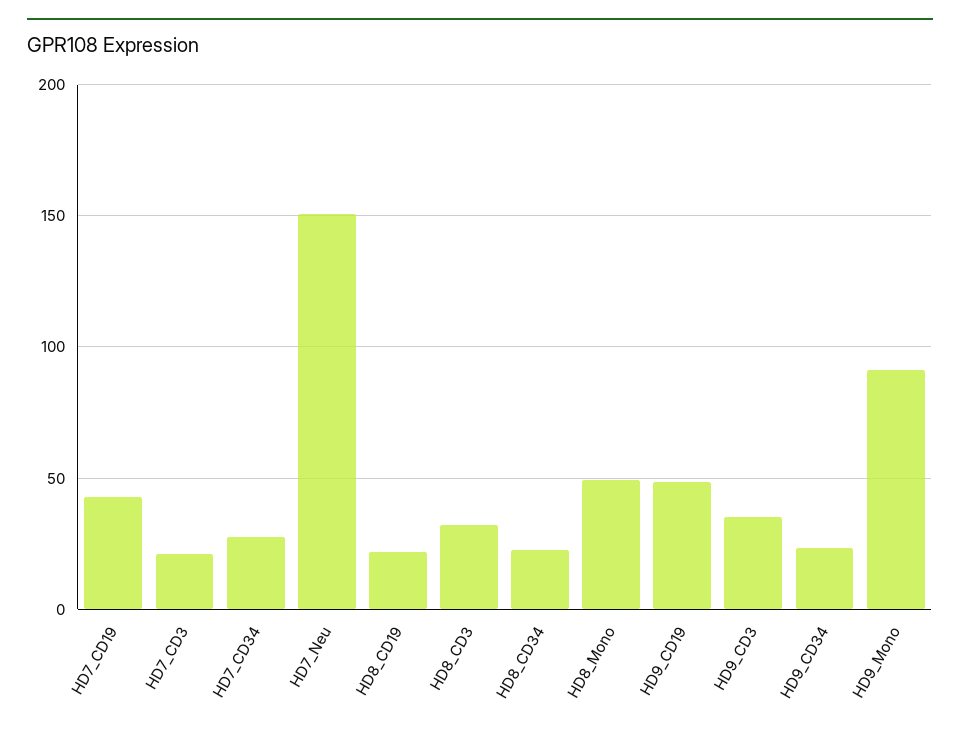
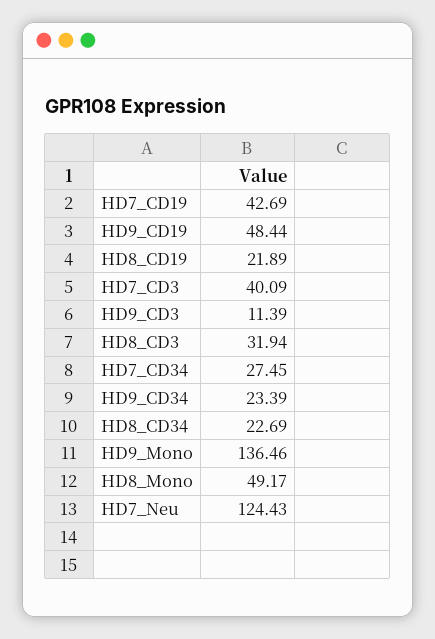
HD7_CD3: 20 -> 40.09
HD7_Neu: 150 -> 124.43
HD9_CD3: 35 -> 11.39
HD9_Mono: 90 -> 136.46

